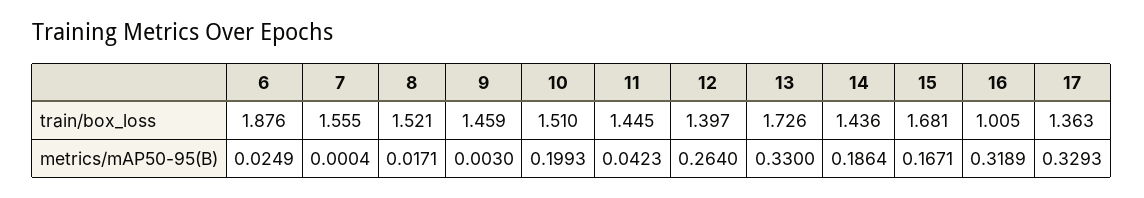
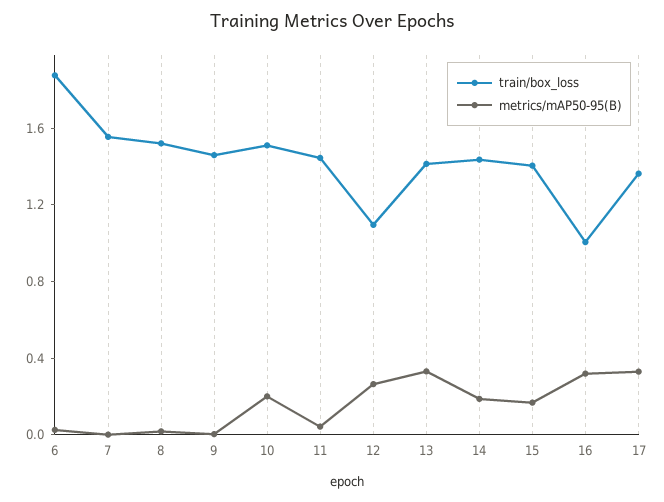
train/box_loss, 12: 1.397 -> 1.1
train/box_loss, 13: 1.726 -> 1.4
train/box_loss, 15: 1.681 -> 1.4

